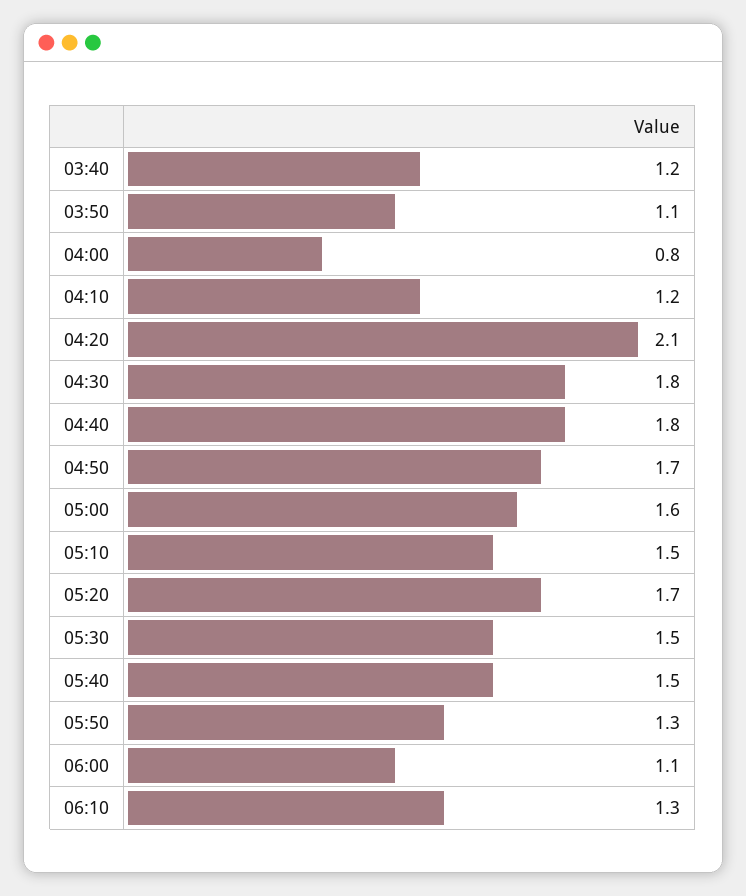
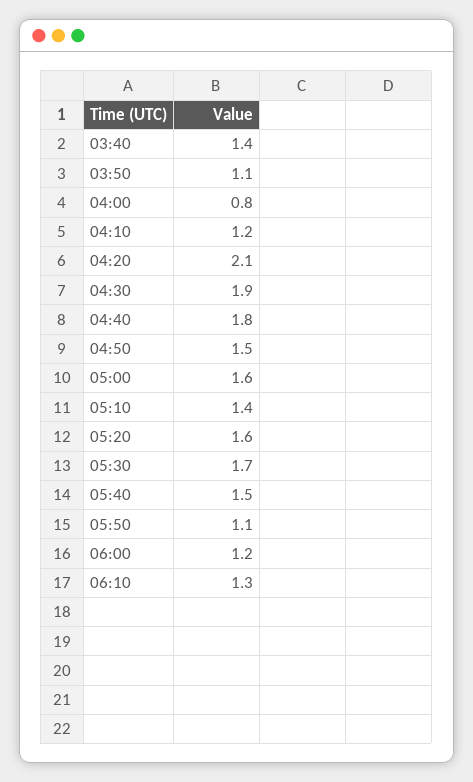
03:40: 1.2 -> 1.4
04:30: 1.8 -> 1.9
04:50: 1.7 -> 1.5
05:10: 1.5 -> 1.4
05:20: 1.7 -> 1.6
05:30: 1.5 -> 1.7
05:50: 1.3 -> 1.1
06:00: 1.1 -> 1.2

